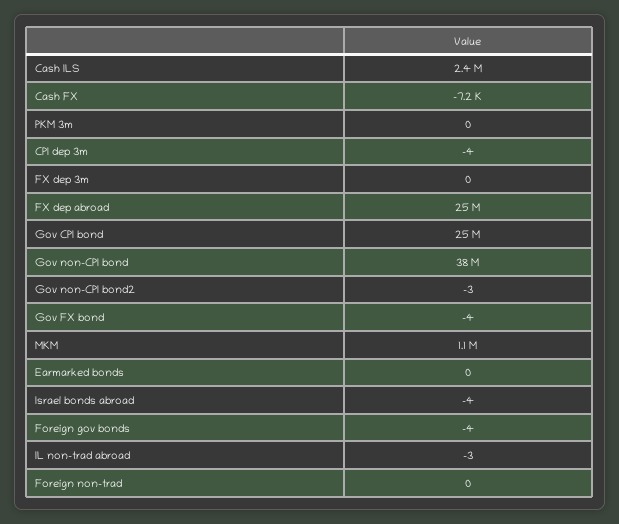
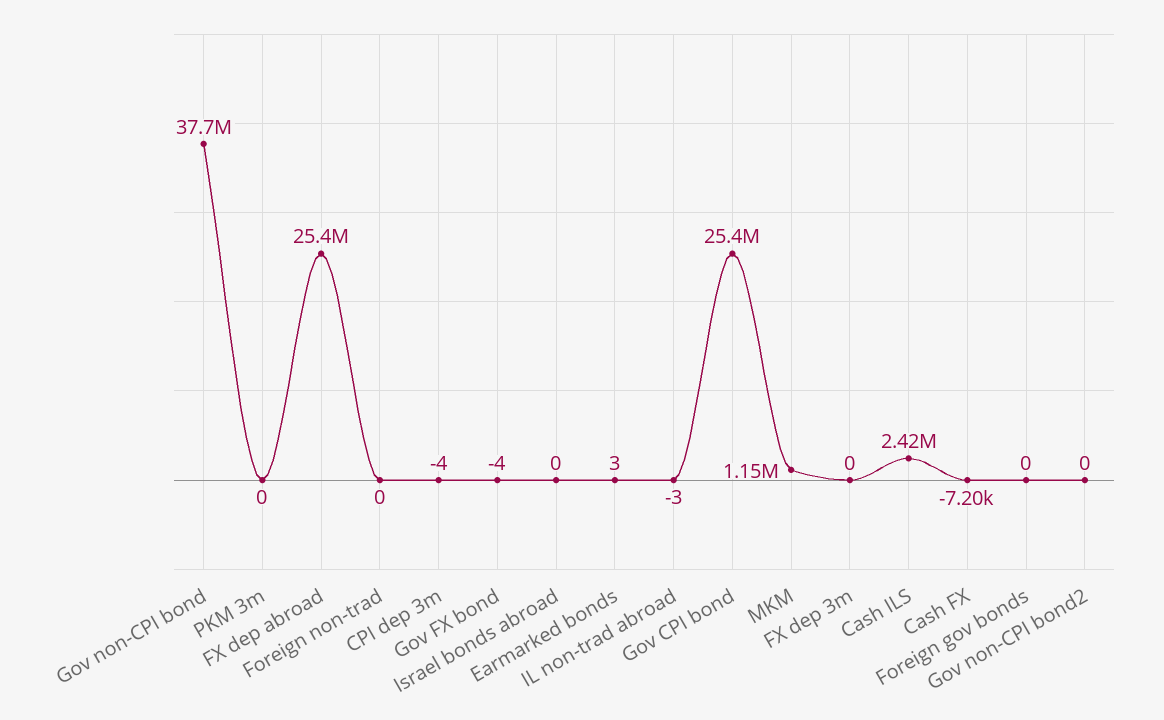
Gov non-CPI bond2: -3 -> 0
Earmarked bonds: 0 -> 3
Israel bonds abroad: -4 -> 0
Foreign gov bonds: -4 -> 0

